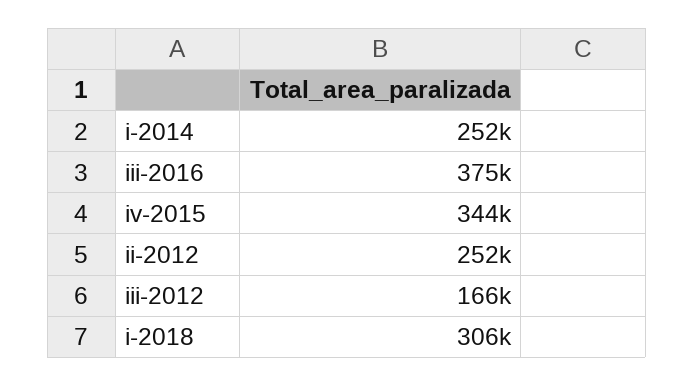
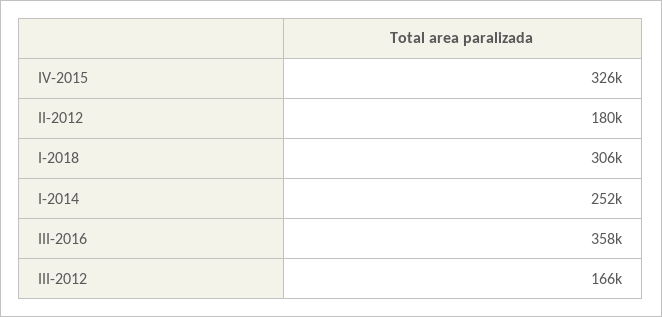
iii-2016: 375000 -> 358000
iv-2015: 344000 -> 326000
ii-2012: 252000 -> 180000

